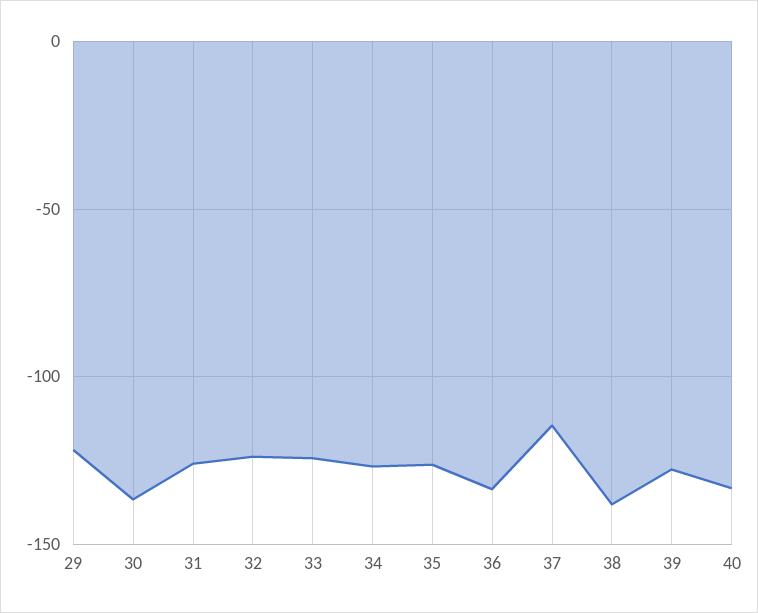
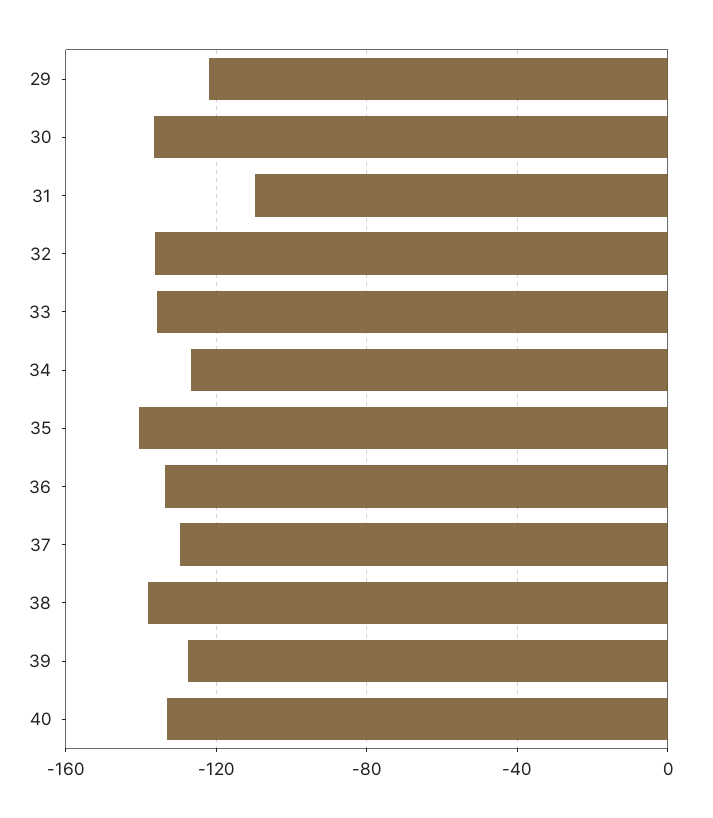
31: -125 -> -110
32: -125 -> -135
33: -125 -> -135
35: -125 -> -140
37: -115 -> -130

